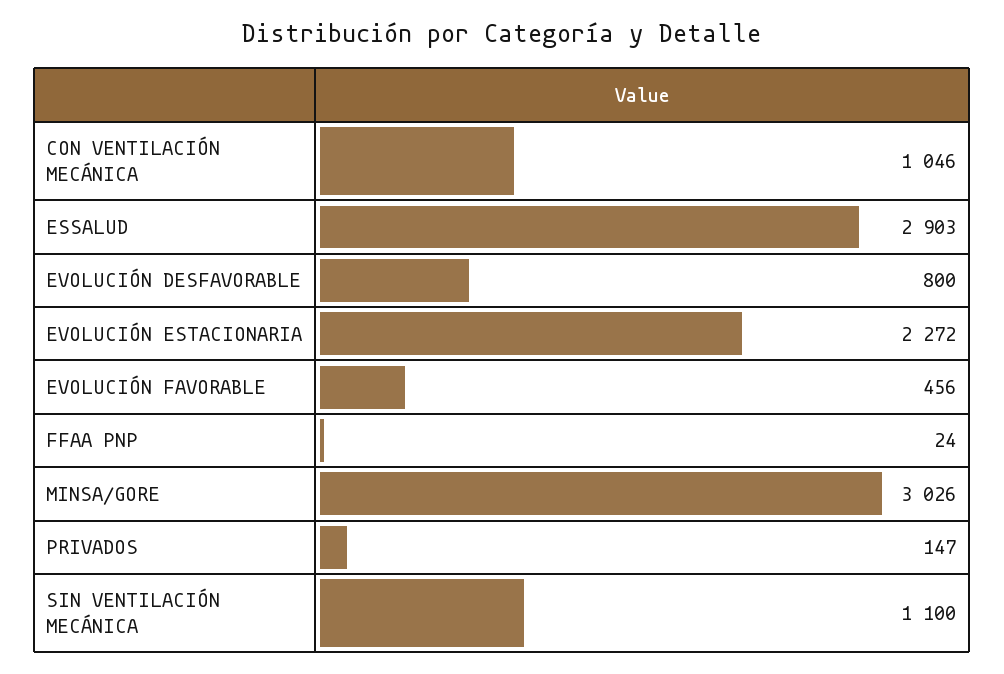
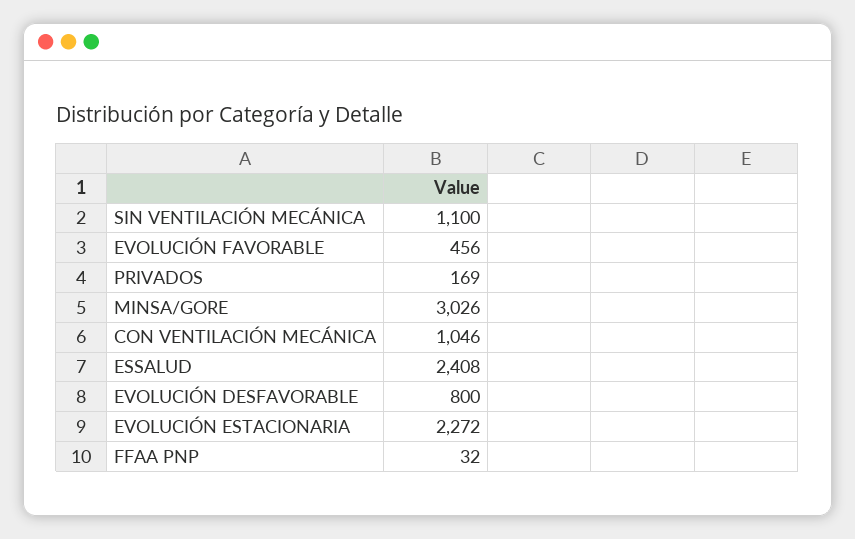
ESSALUD: 2903 -> 2408
FFAA PNP: 24 -> 32
PRIVADOS: 147 -> 169

